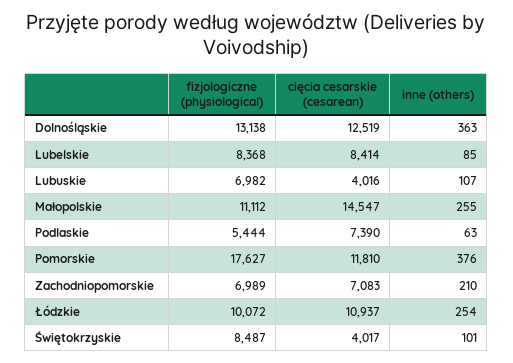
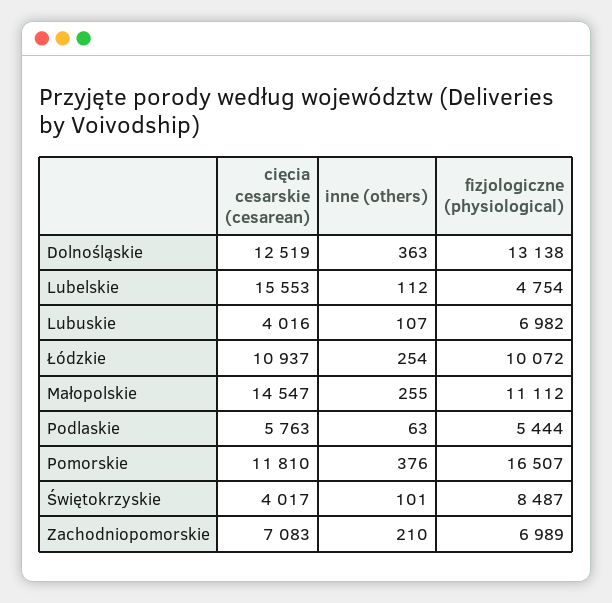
fizjologiczne (physiological), Lubelskie: 8368 -> 4754
cięcia cesarskie (cesarean), Lubelskie: 8414 -> 15553
inne (others), Lubelskie: 85 -> 112
cięcia cesarskie (cesarean), Podlaskie: 7390 -> 5763
fizjologiczne (physiological), Pomorskie: 17627 -> 16507

